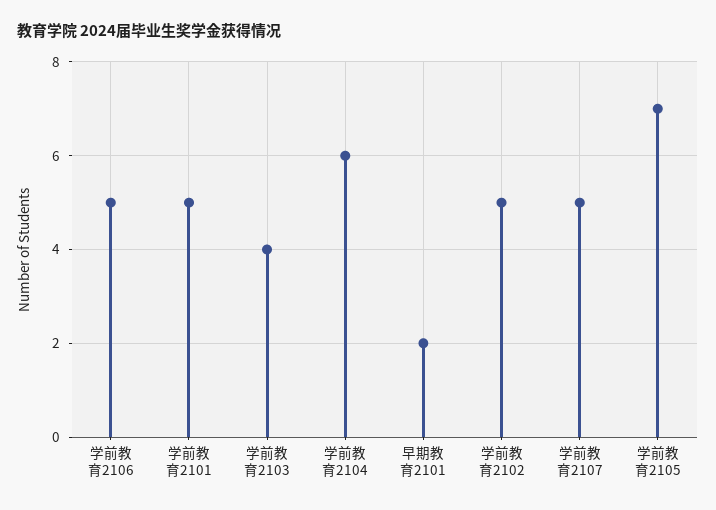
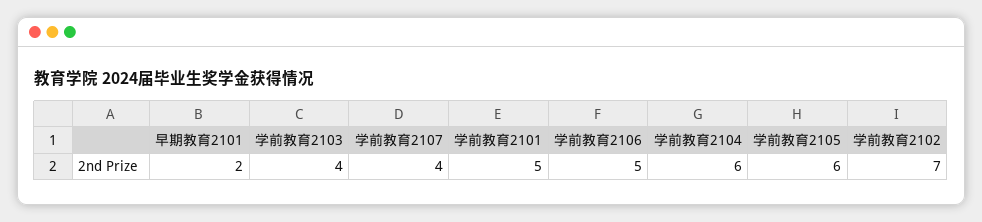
学前教育2102: 5 -> 7
学前教育2107: 5 -> 4
学前教育2105: 7 -> 6

